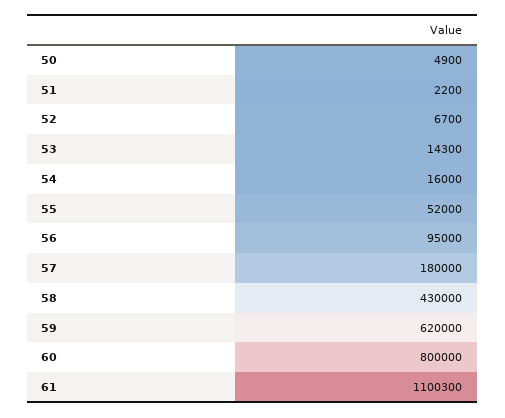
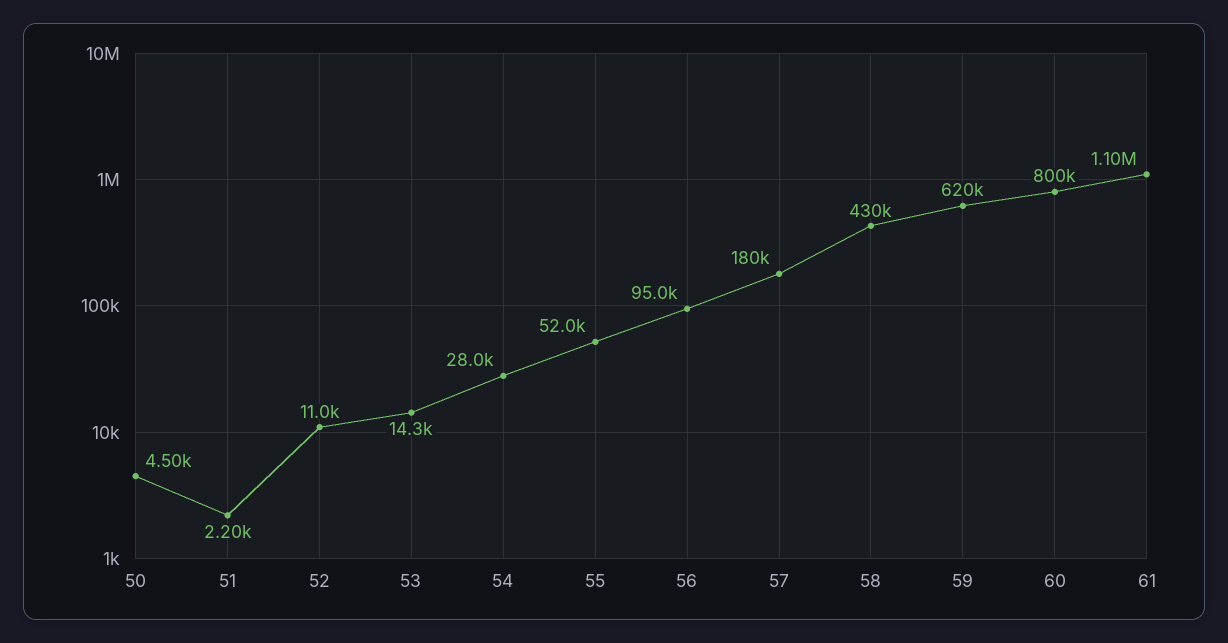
50: 4900 -> 4500
52: 6700 -> 11000
54: 16000 -> 28000

